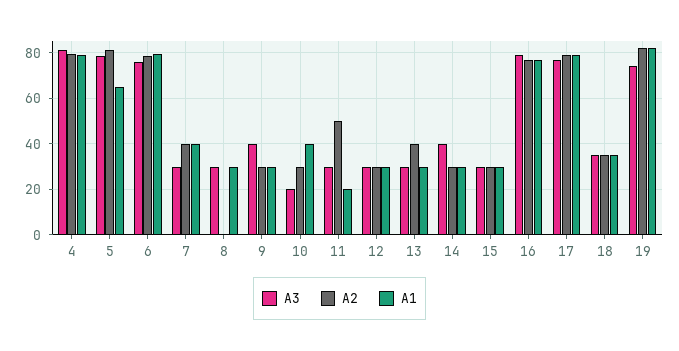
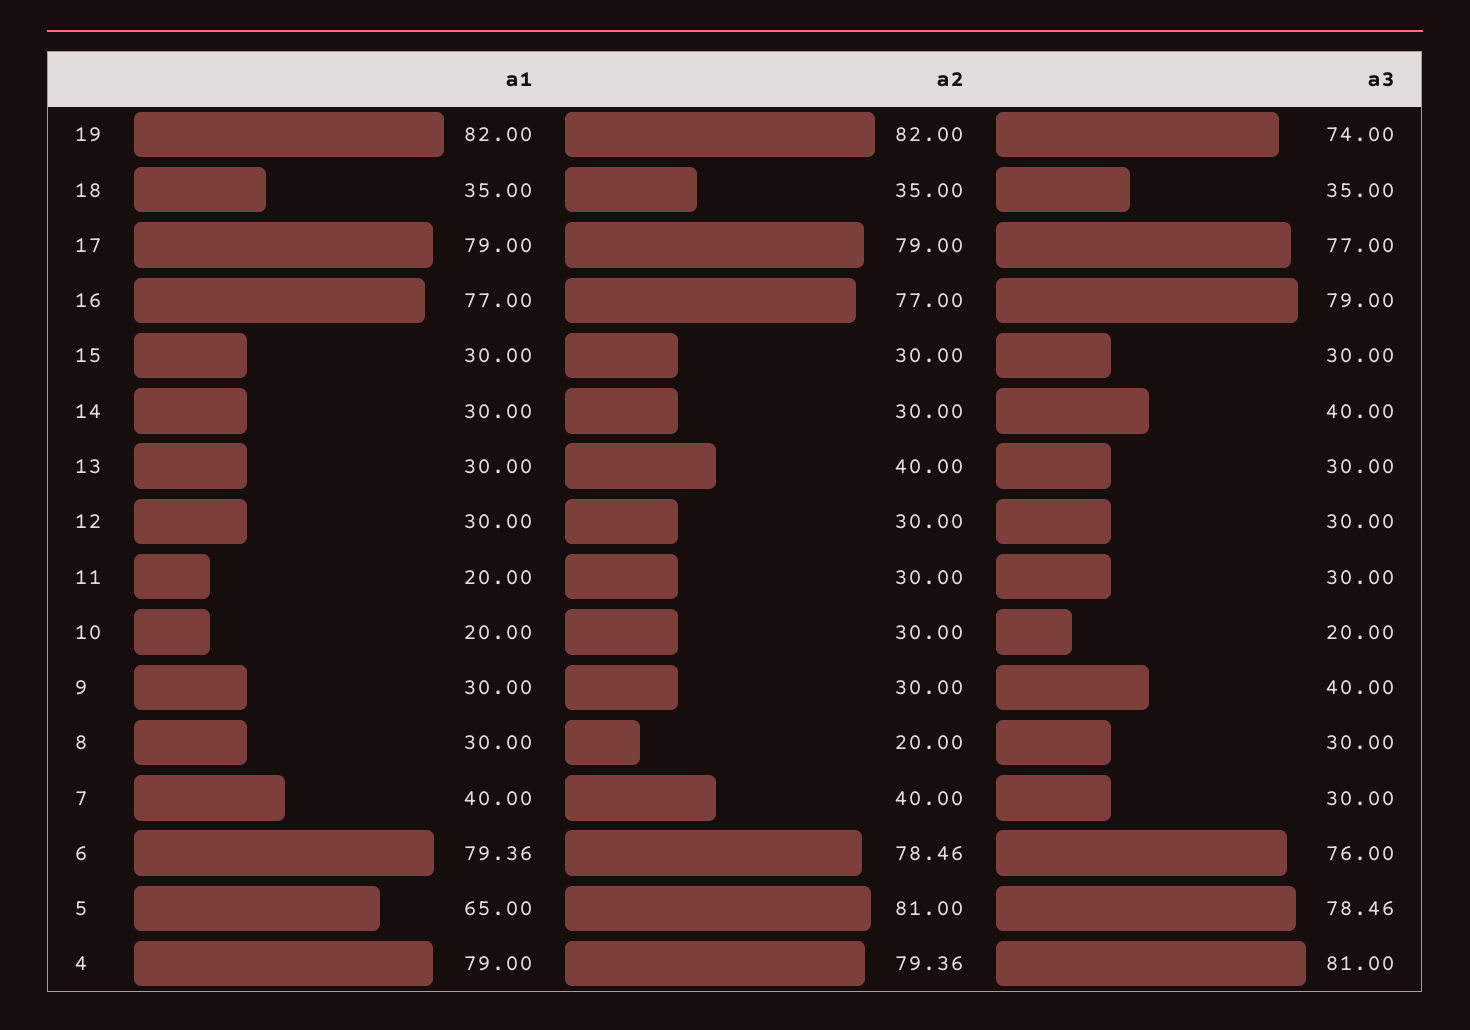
A2, 8: 0 -> 20
A1, 10: 40 -> 20
A2, 11: 50 -> 30

